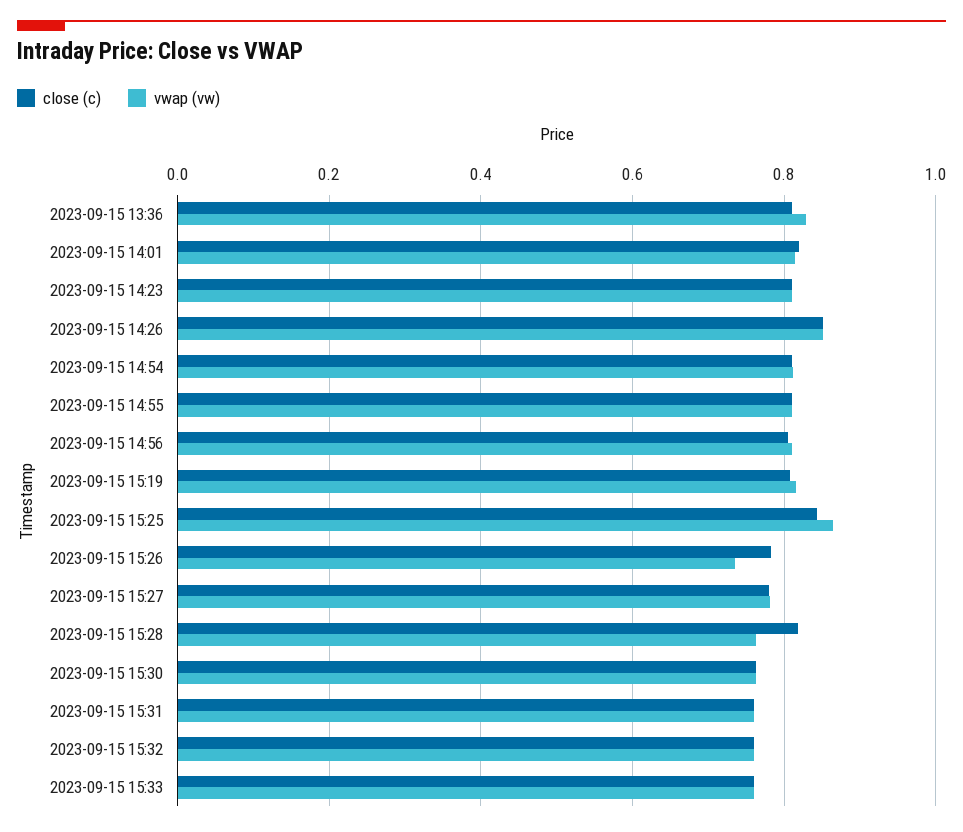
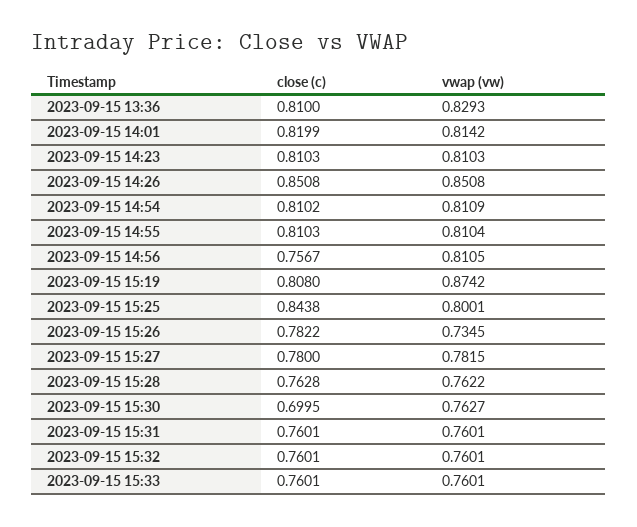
close (c), 2023-09-15 14:56: 0.8 -> 0.7567
vwap (vw), 2023-09-15 15:19: 0.82 -> 0.8742
vwap (vw), 2023-09-15 15:25: 0.86 -> 0.8001
close (c), 2023-09-15 15:28: 0.82 -> 0.7628
close (c), 2023-09-15 15:30: 0.76 -> 0.6995

